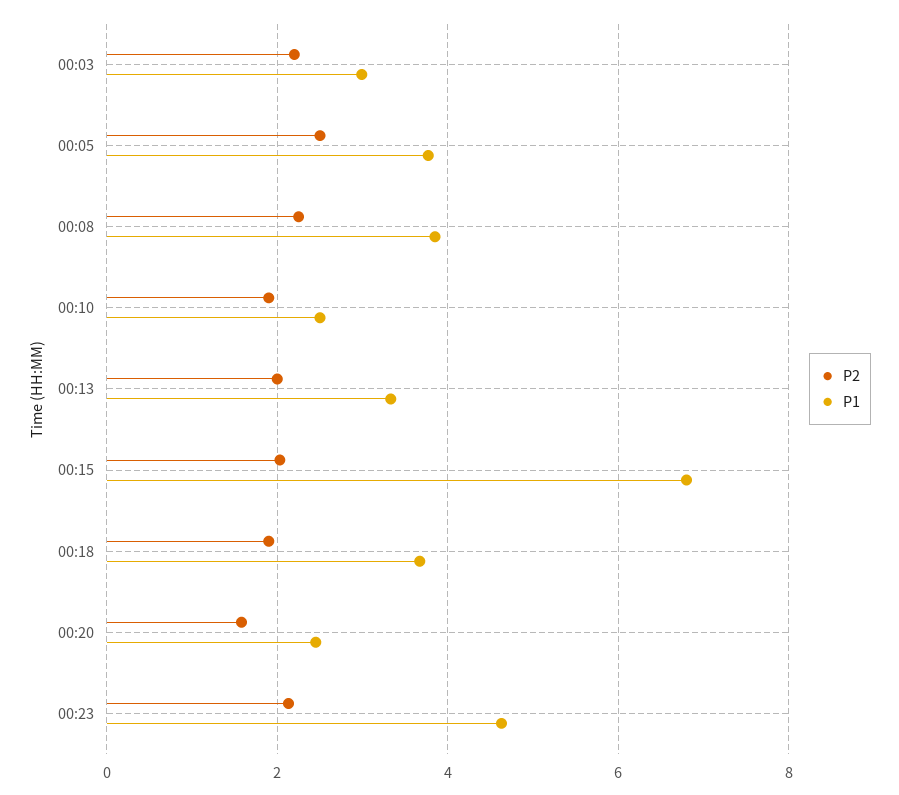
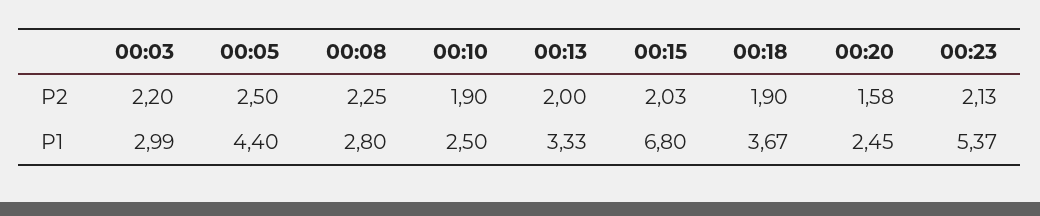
P1, 00:05: 3.8 -> 4.4
P1, 00:08: 3.8 -> 2.8
P1, 00:23: 4.6 -> 5.37

